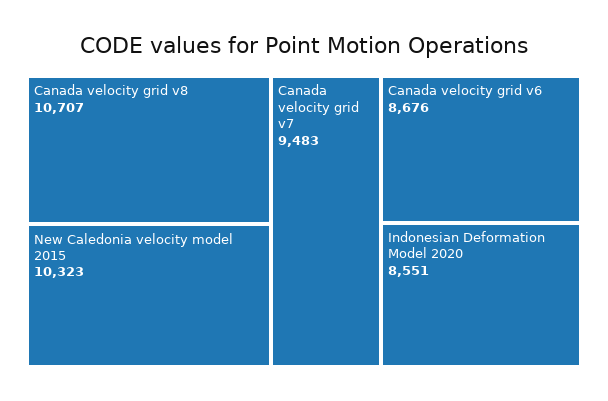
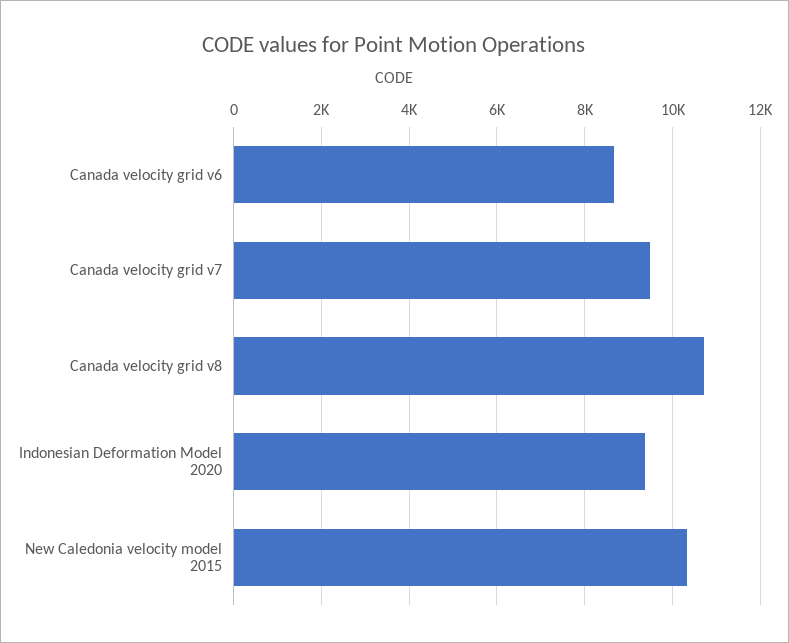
Indonesian Deformation Model 2020: 8551 -> 9400

